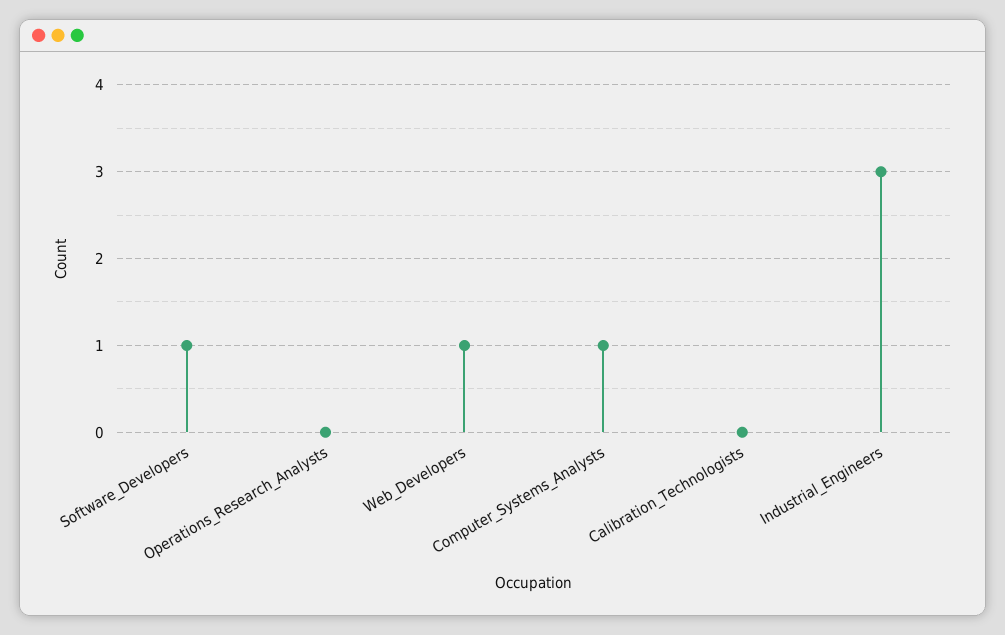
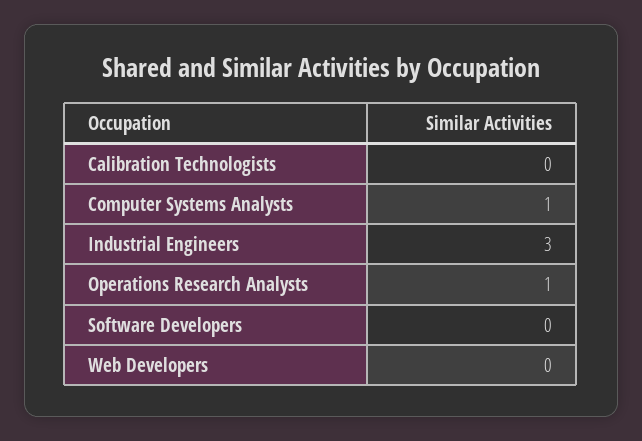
Software_Developers: 1 -> 0
Operations_Research_Analysts: 0 -> 1
Web_Developers: 1 -> 0

